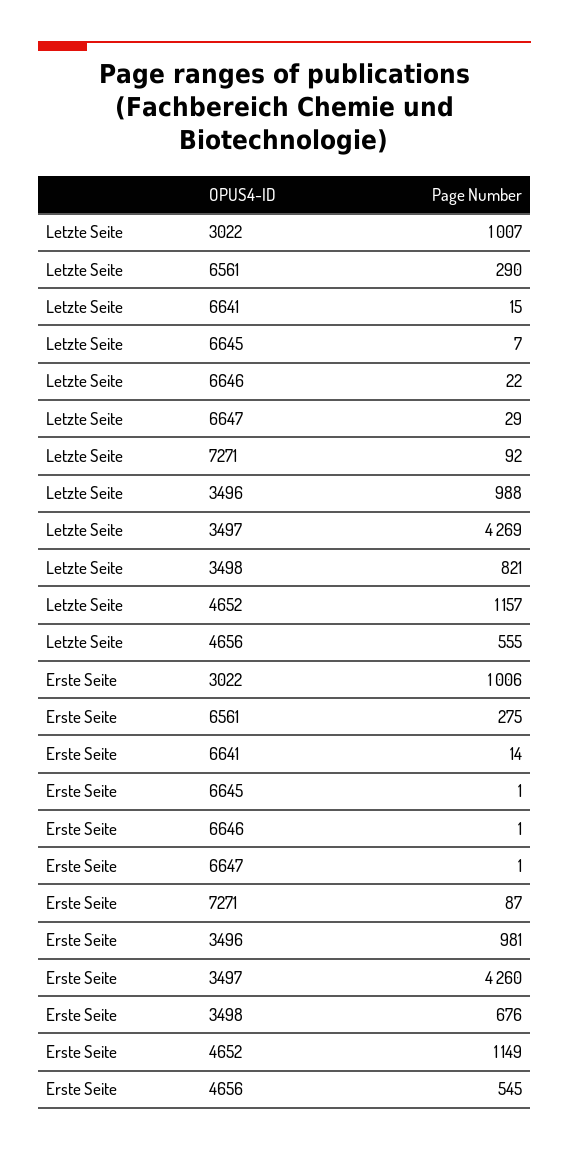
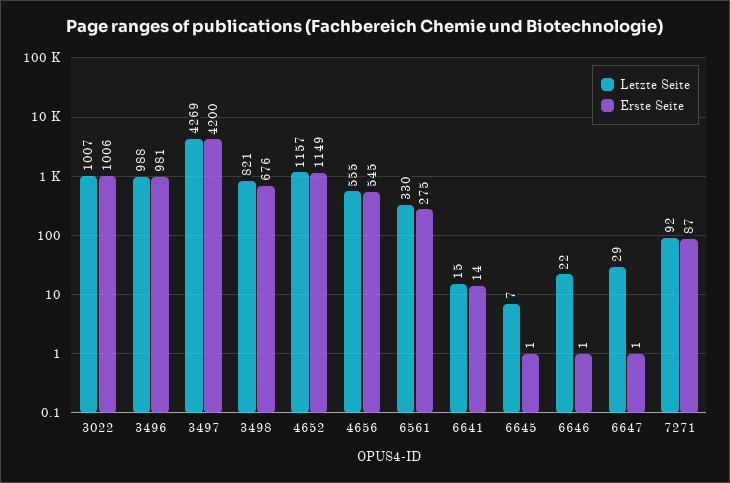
Letzte Seite, 6561: 290 -> 330
Erste Seite, 3497: 4260 -> 4200

